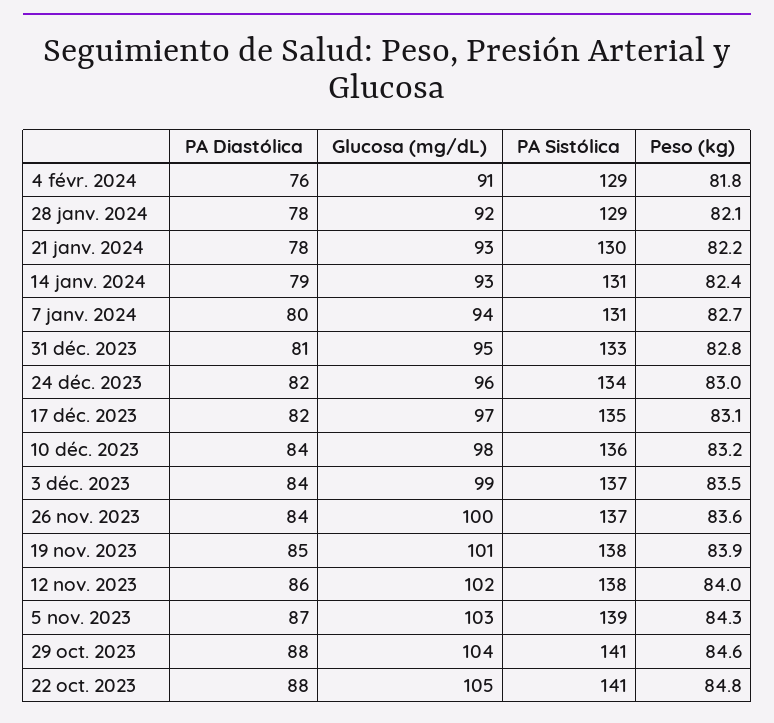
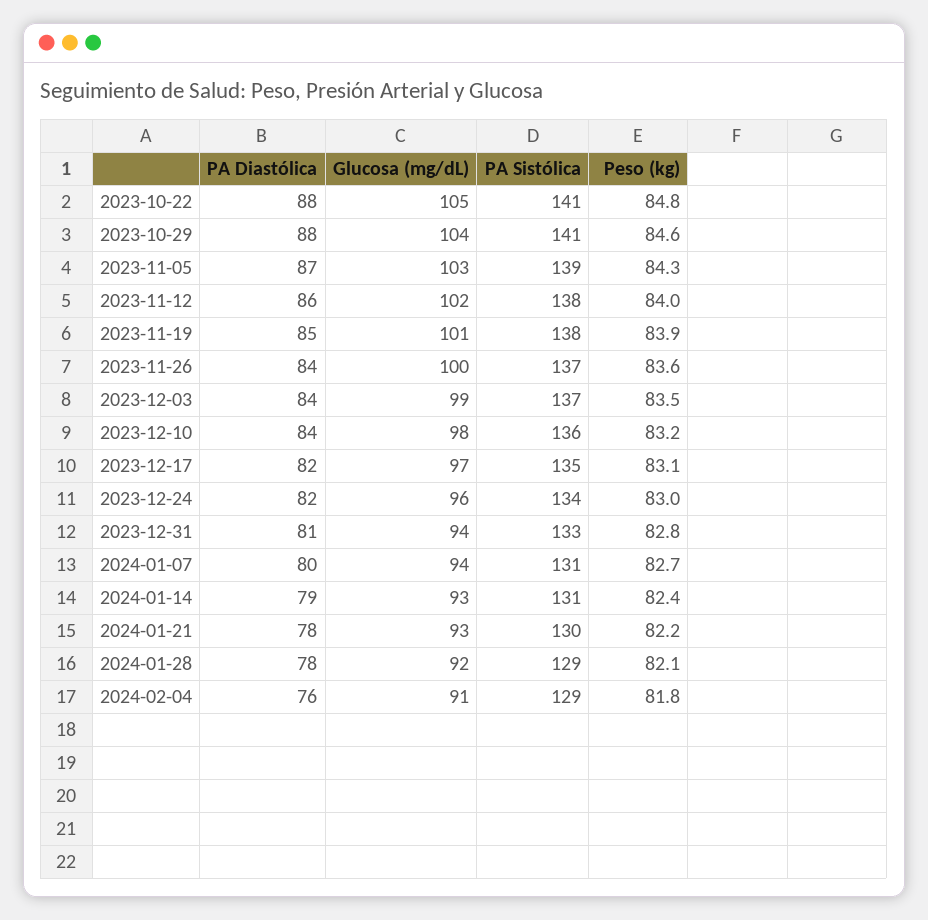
Glucosa (mg/dL), 31 déc. 2023: 95 -> 94

